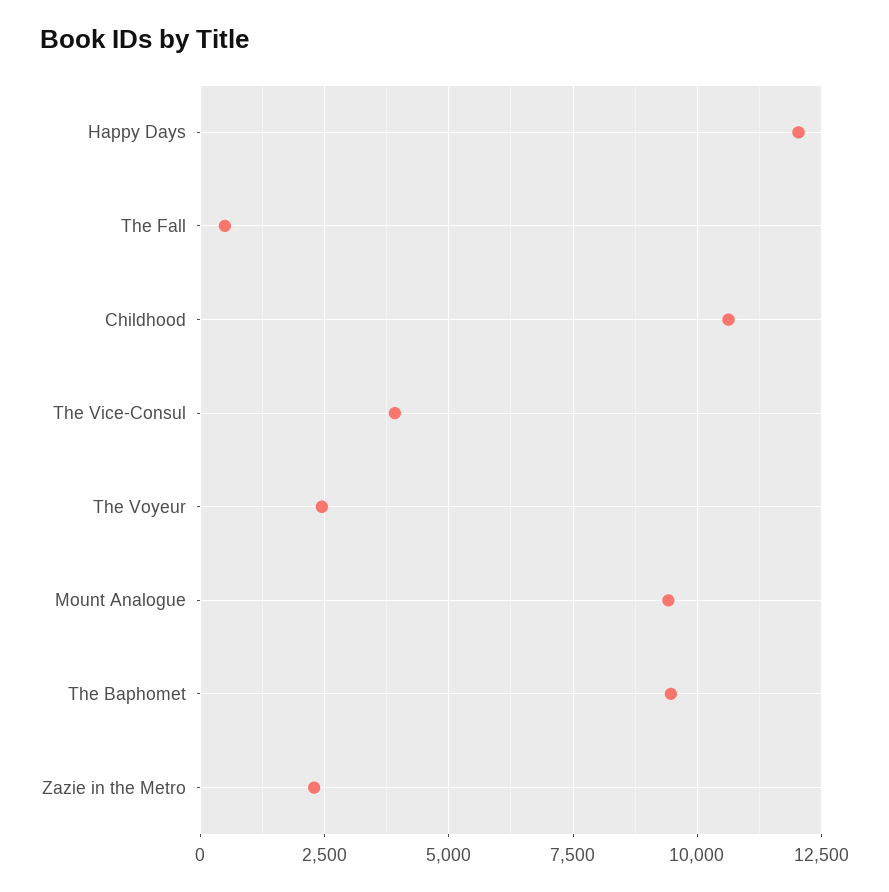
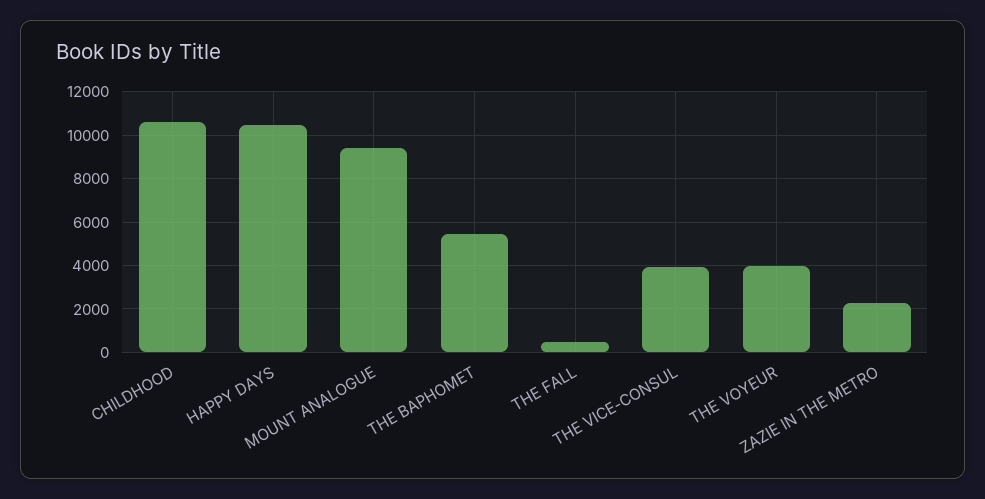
Happy Days: 12000 -> 10500
The Voyeur: 2500 -> 4000
The Baphomet: 9500 -> 5500

